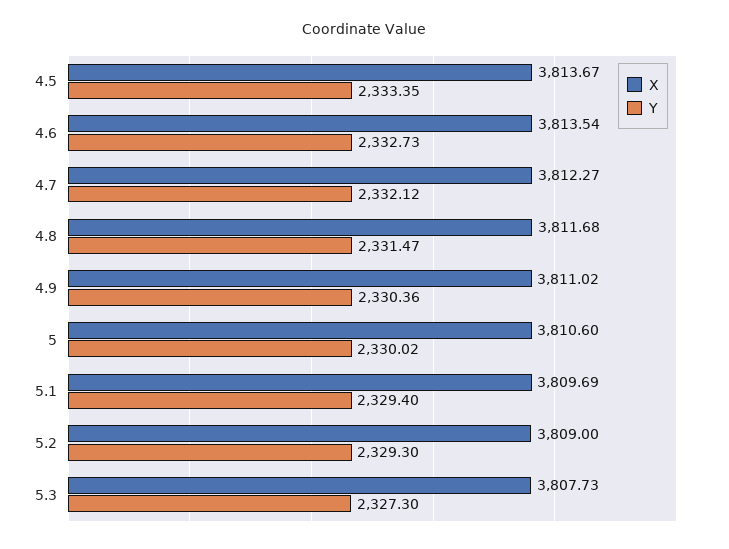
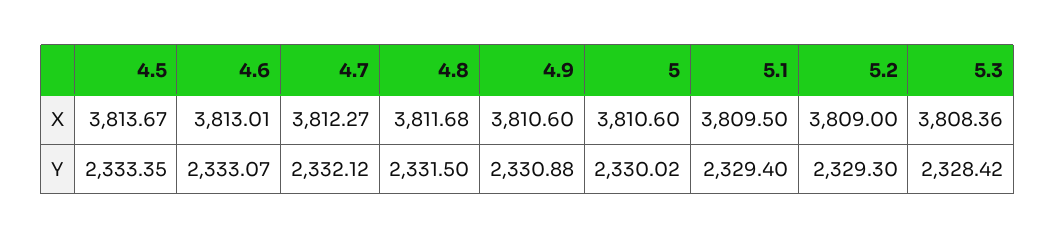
X, 4.6: 3813.54 -> 3813.01
Y, 4.6: 2332.73 -> 2333.07
Y, 4.8: 2331.47 -> 2331.5
X, 4.9: 3811.02 -> 3810.6
Y, 4.9: 2330.36 -> 2330.88
X, 5.1: 3809.69 -> 3809.5
X, 5.3: 3807.73 -> 3808.36
Y, 5.3: 2327.3 -> 2328.42

